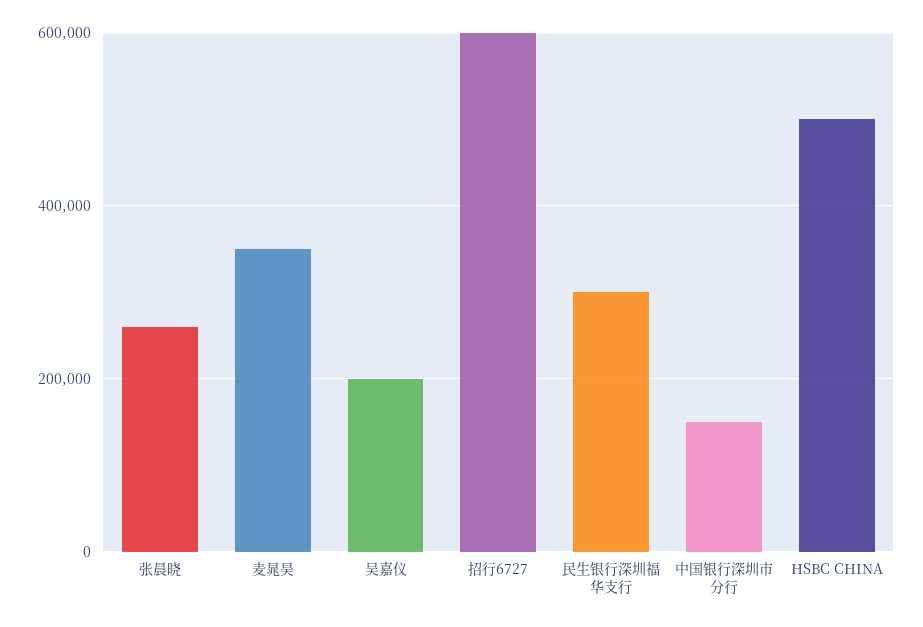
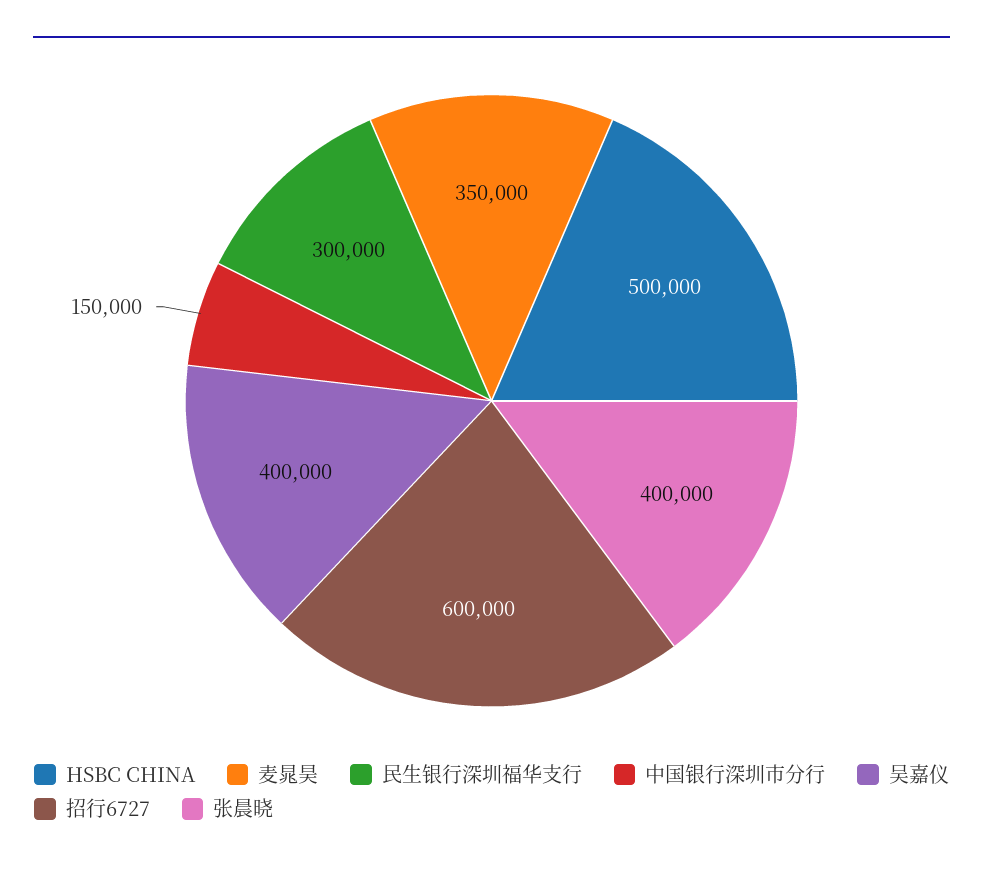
张晨晓: 260000 -> 400000
吴嘉仪: 200000 -> 400000

